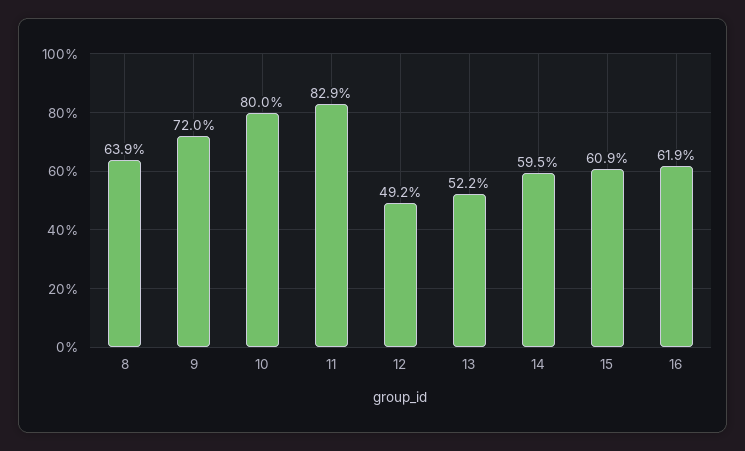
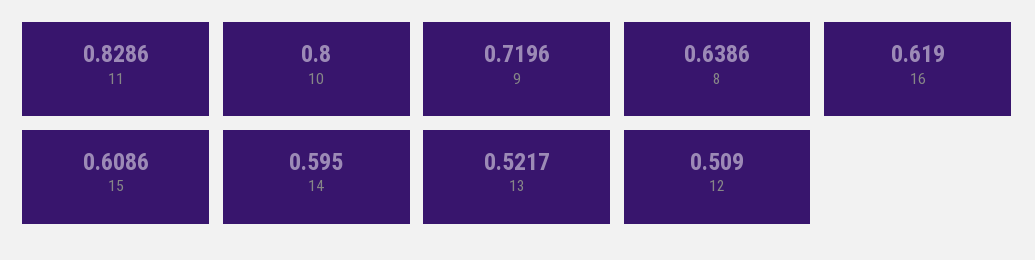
12: 0.492 -> 0.509

